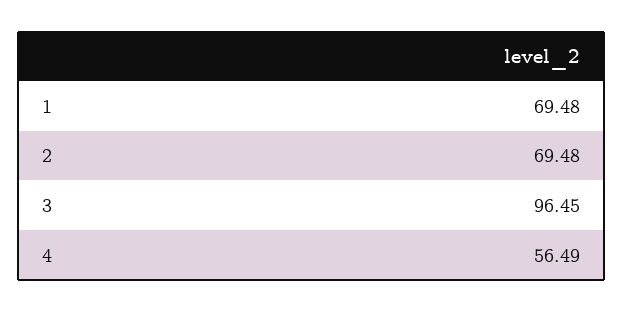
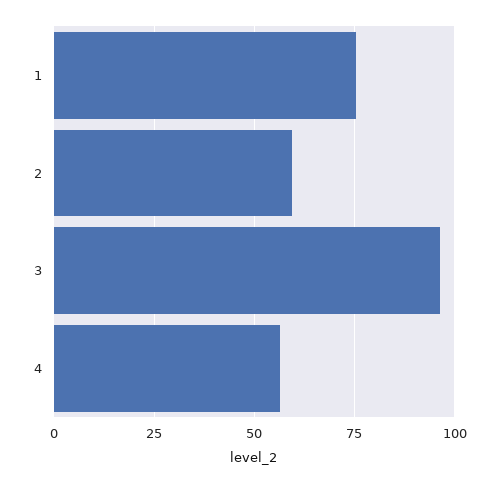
1: 69.48 -> 75
2: 69.48 -> 60

